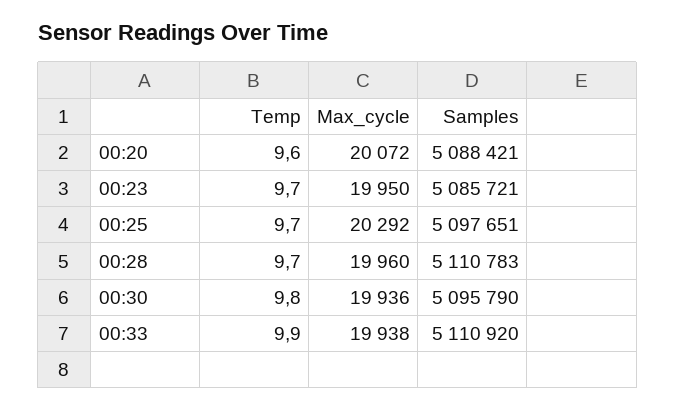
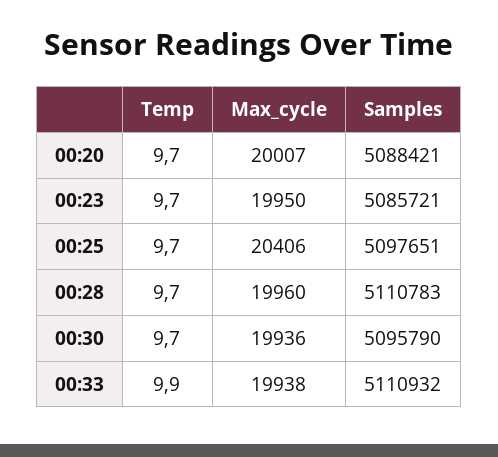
Temp, 00:20: 9.6 -> 9.7
Max_cycle, 00:20: 20072 -> 20007
Max_cycle, 00:25: 20292 -> 20406
Temp, 00:30: 9.8 -> 9.7
Samples, 00:33: 5110920 -> 5110932

